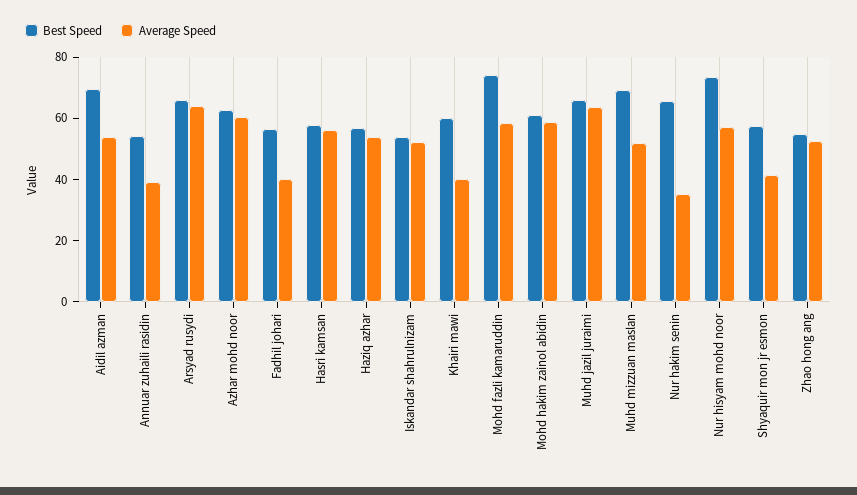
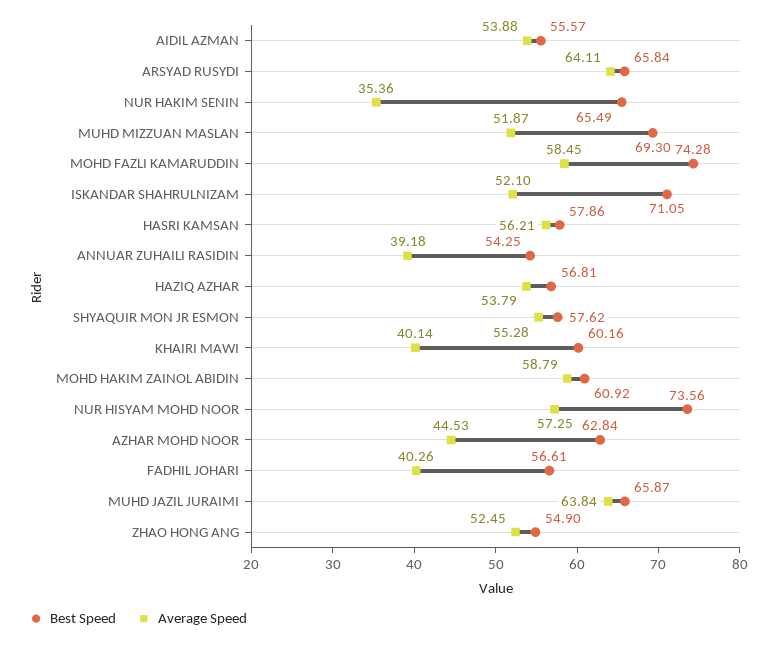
Best Speed, Aidil azman: 70 -> 55.57
Average Speed, Azhar mohd noor: 60 -> 44.53
Best Speed, Iskandar shahrulnizam: 55 -> 71.05
Average Speed, Shyaquir mon jr esmon: 40 -> 55.28

